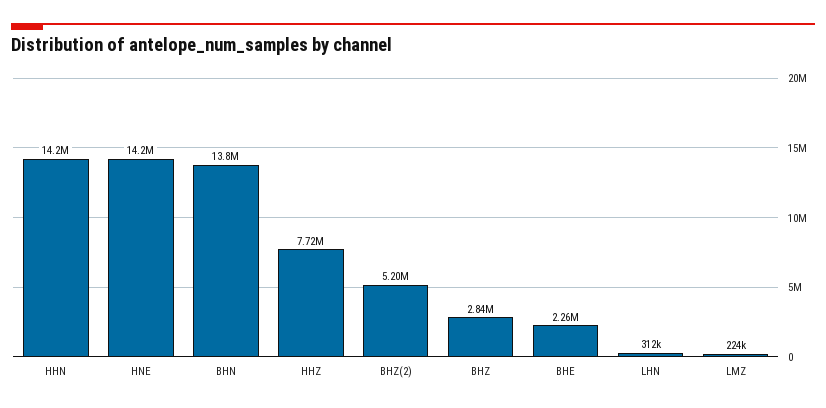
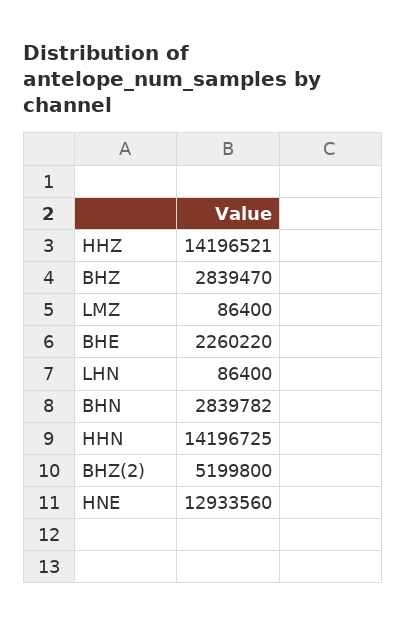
HNE: 14200000 -> 12933560
BHN: 13800000 -> 2839782
HHZ: 7720000 -> 14196521
LHN: 312000 -> 86400
LMZ: 224000 -> 86400

